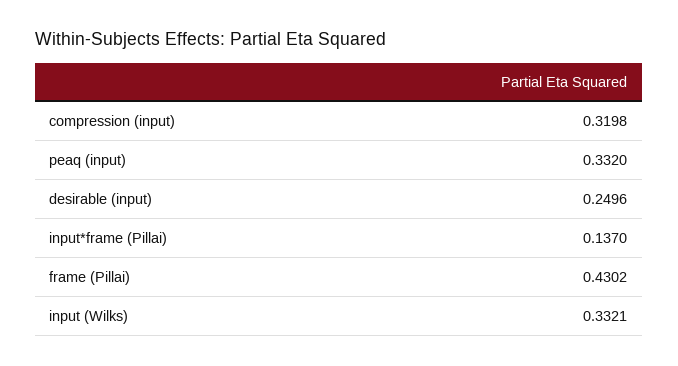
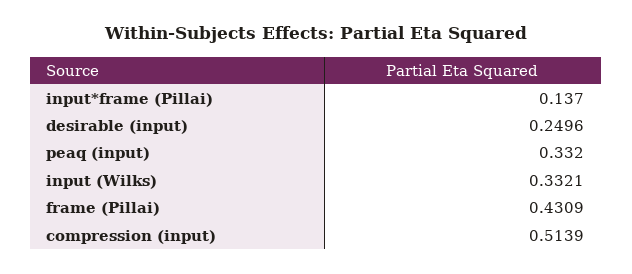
compression (input): 0.3198 -> 0.5139
frame (Pillai): 0.4302 -> 0.4309

